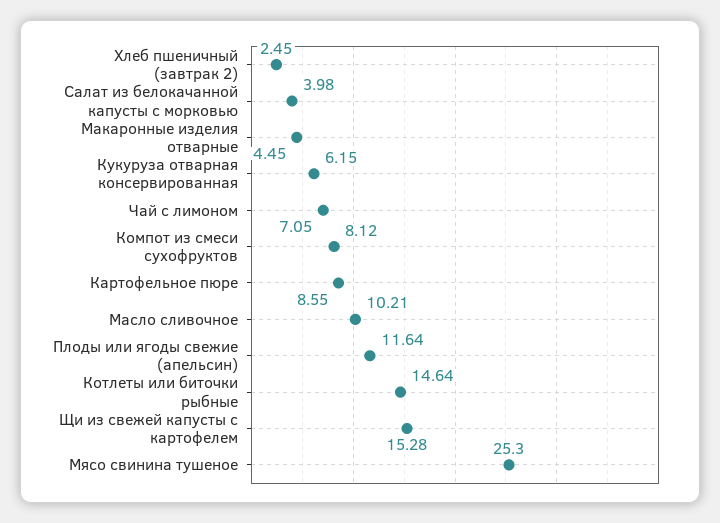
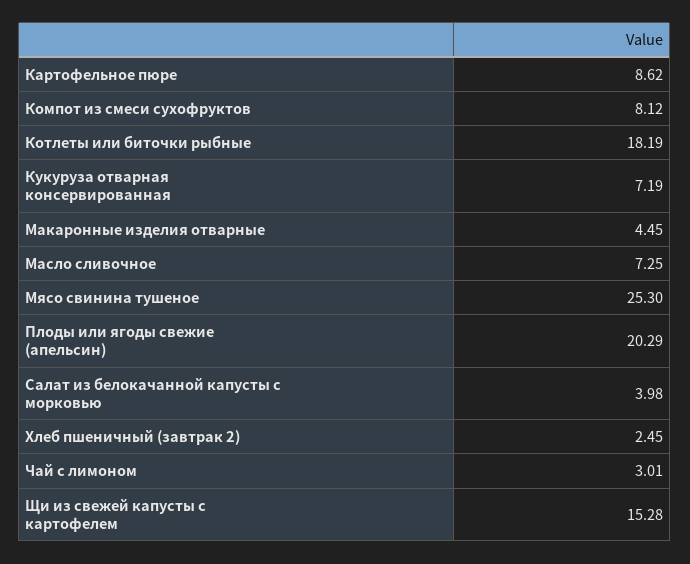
Кукуруза отварная консервированная: 6.15 -> 7.19
Чай с лимоном: 7.05 -> 3.01
Картофельное пюре: 8.55 -> 8.62
Масло сливочное: 10.21 -> 7.25
Плоды или ягоды свежие (апельсин): 11.64 -> 20.29
Котлеты или биточки рыбные: 14.64 -> 18.19

